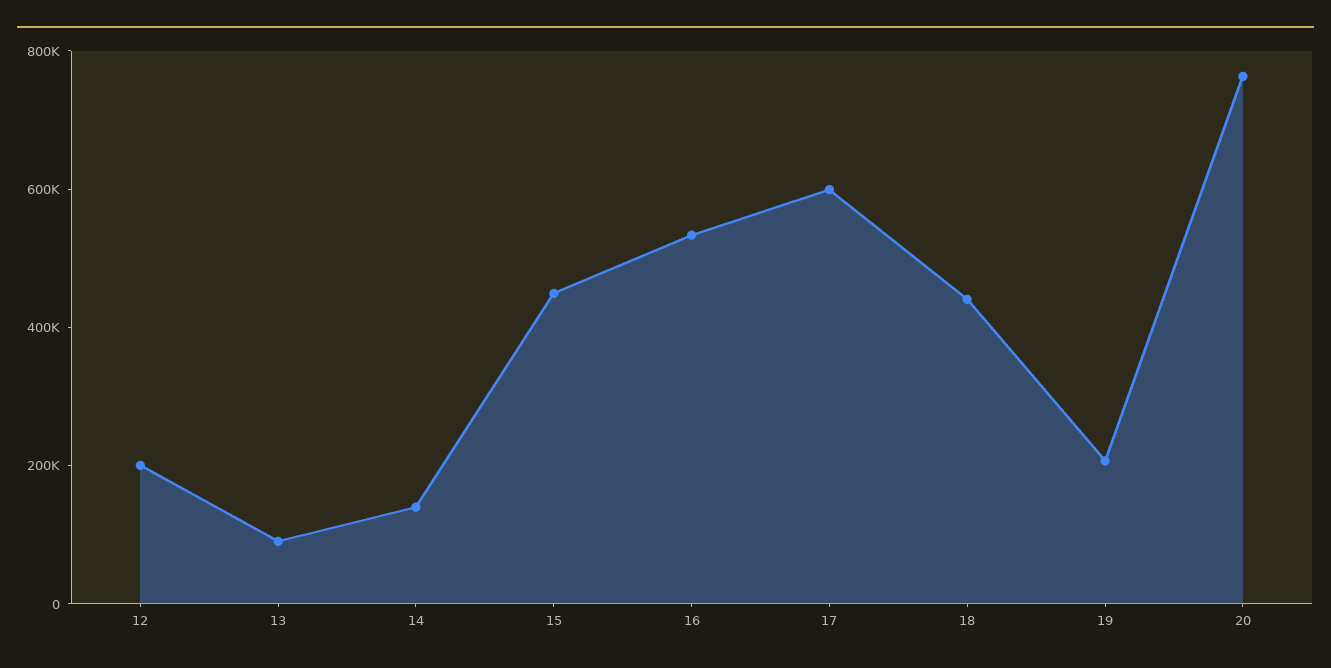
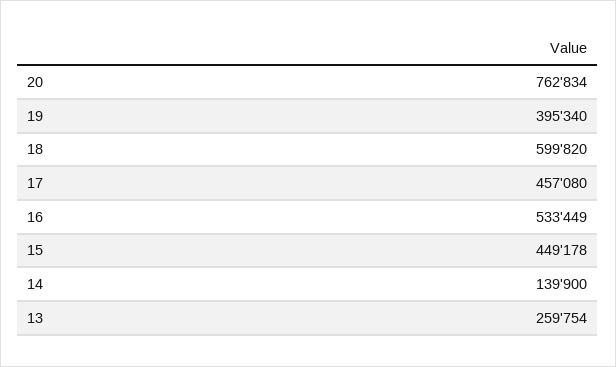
12: 200000 -> none
13: 100000 -> 259754
17: 600000 -> 457080
18: 450000 -> 599820
19: 200000 -> 395340

